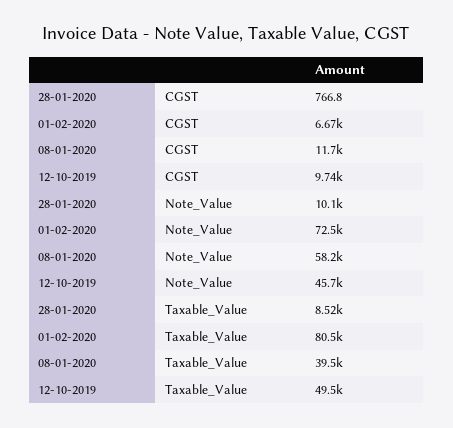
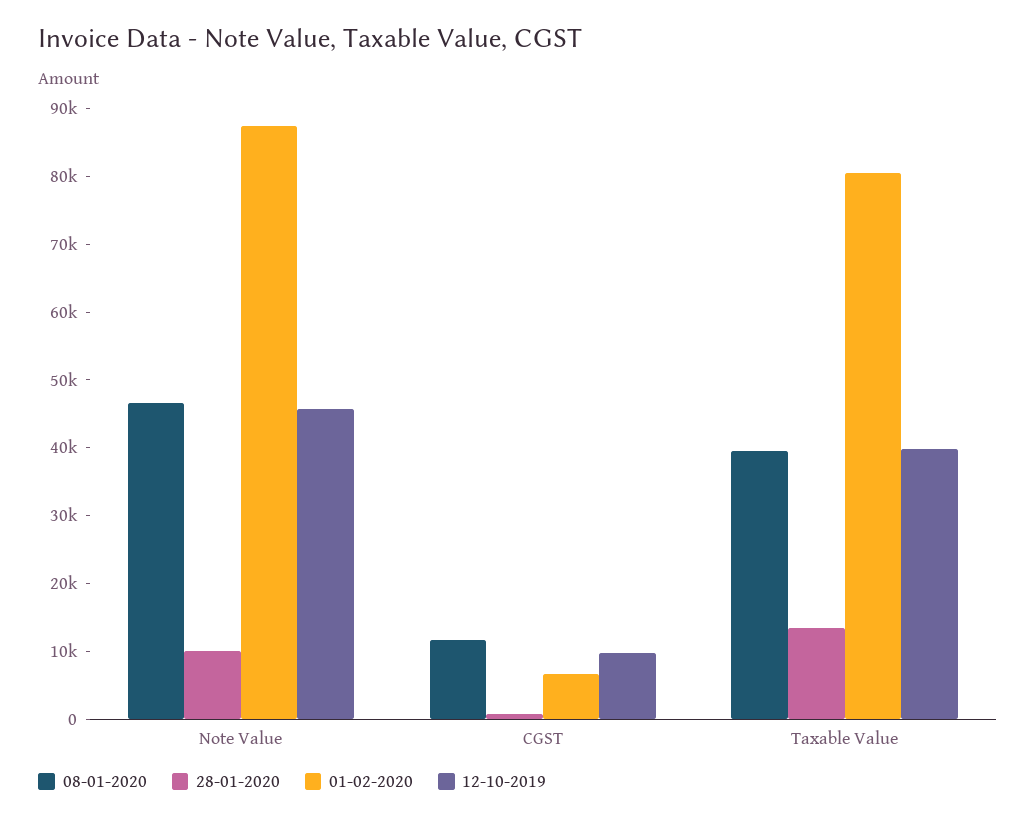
01-02-2020, Note_Value: 72500 -> 88000
08-01-2020, Note_Value: 58200 -> 46000
28-01-2020, Taxable_Value: 8520 -> 14000
12-10-2019, Taxable_Value: 49500 -> 40000

